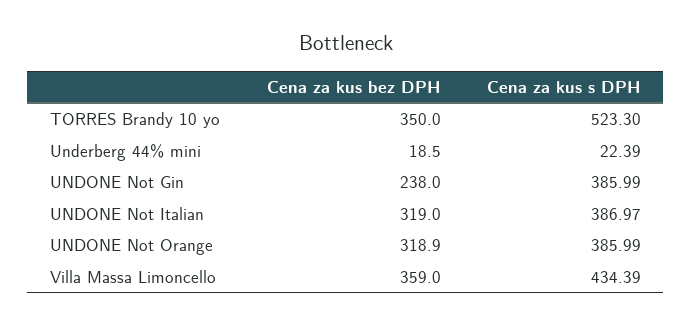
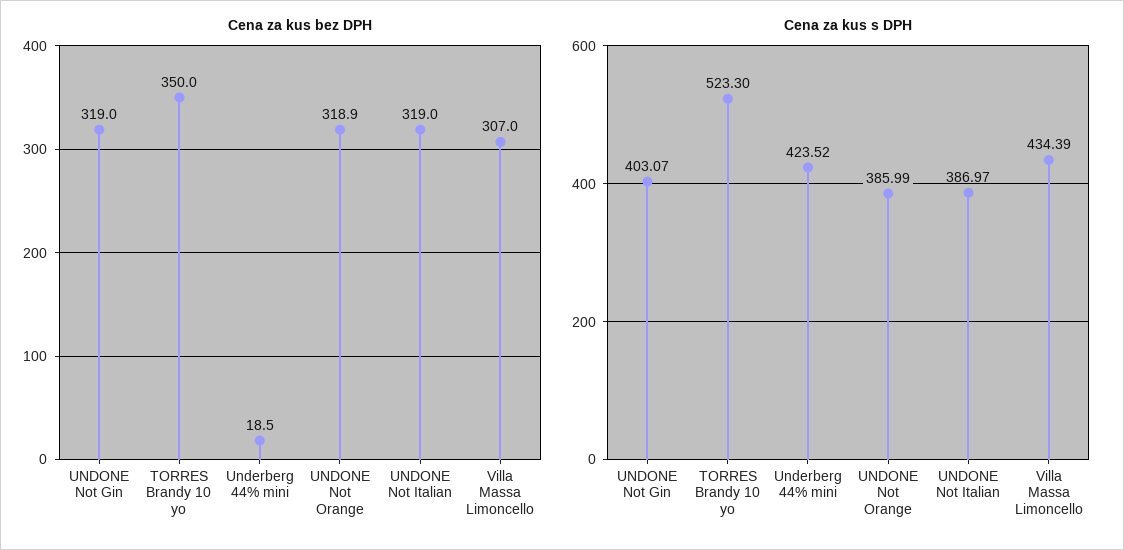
Cena za kus s DPH, Underberg 44% mini: 22.39 -> 423.52
Cena za kus bez DPH, UNDONE Not Gin: 238 -> 319
Cena za kus s DPH, UNDONE Not Gin: 385.99 -> 403.07
Cena za kus bez DPH, Villa Massa Limoncello: 359 -> 307

